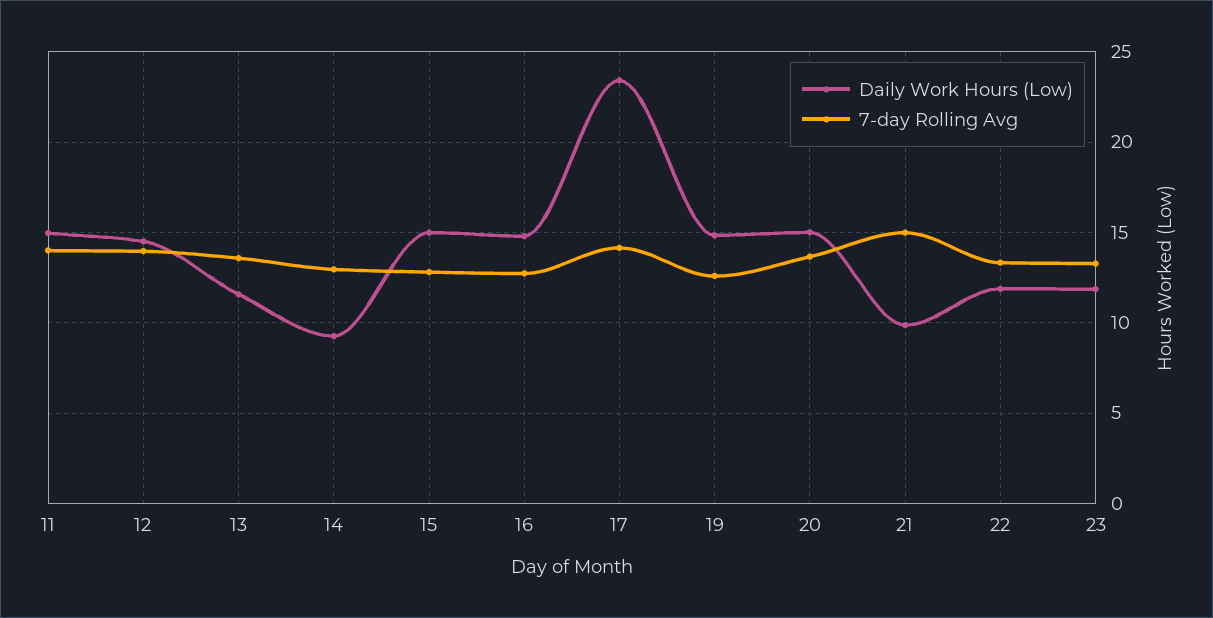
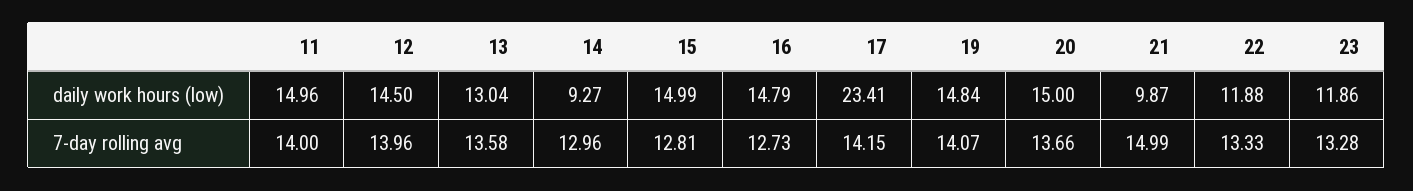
Daily Work Hours (Low), 13: 11.5 -> 13.04
7-day Rolling Avg, 19: 12.5 -> 14.07

